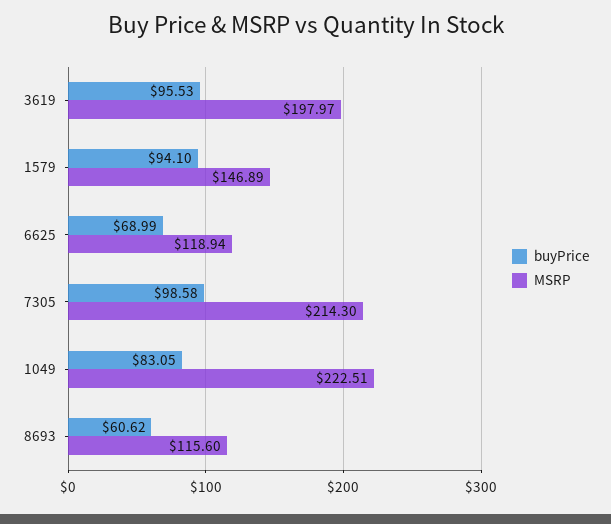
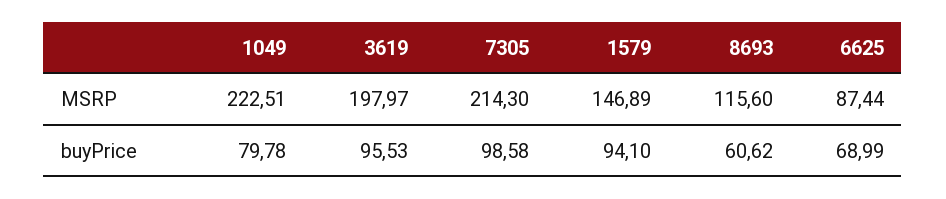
MSRP, 6625: 118.94 -> 87.44
buyPrice, 1049: 83.05 -> 79.78

